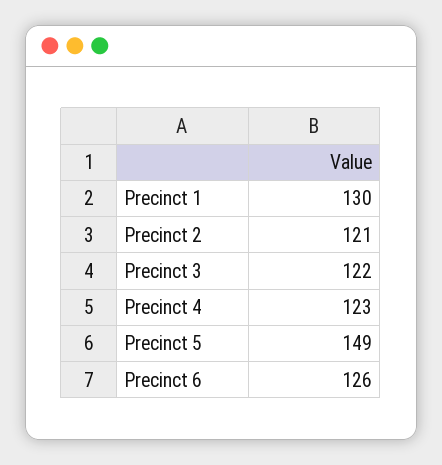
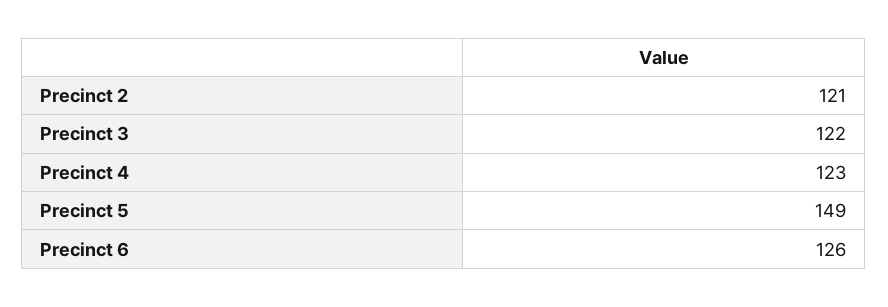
Precinct 1: 130 -> none

